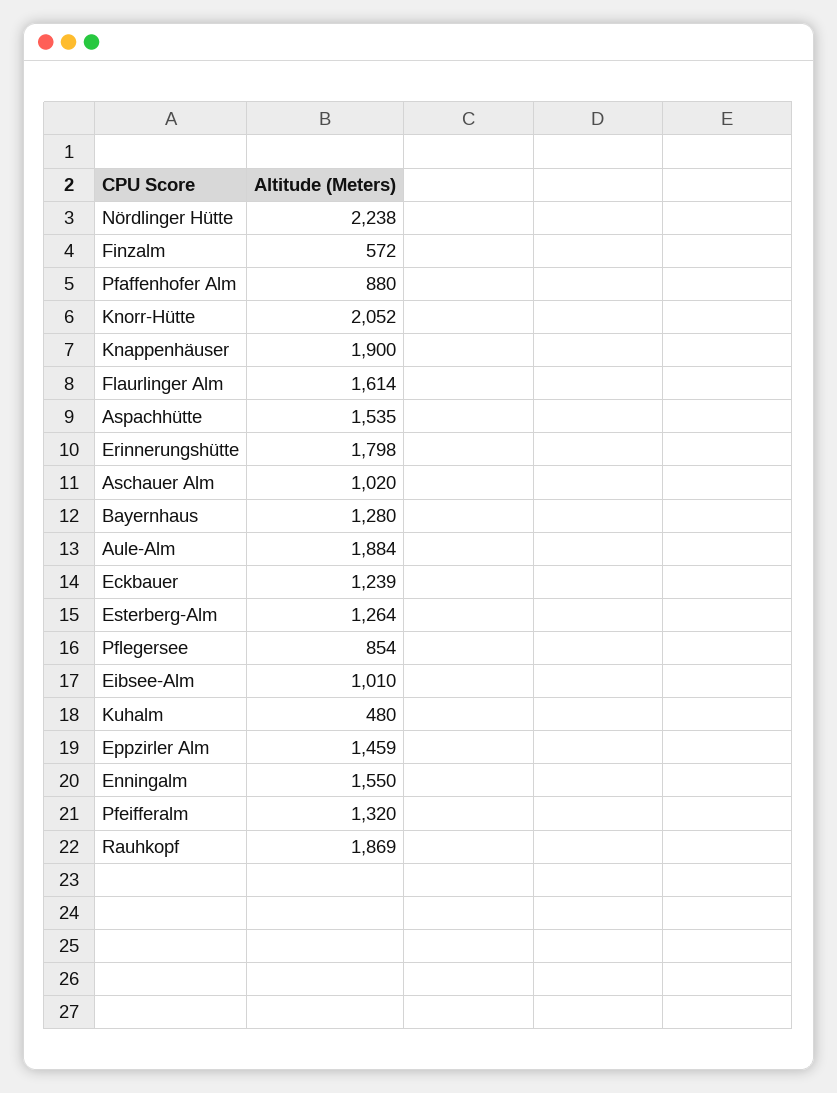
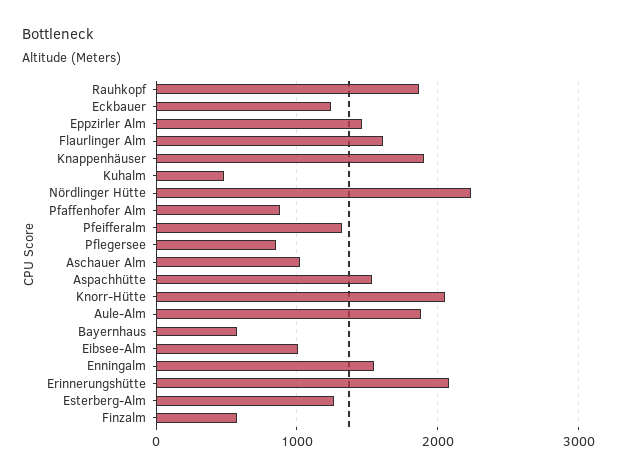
Erinnerungshütte: 1798 -> 2100
Bayernhaus: 1280 -> 600

